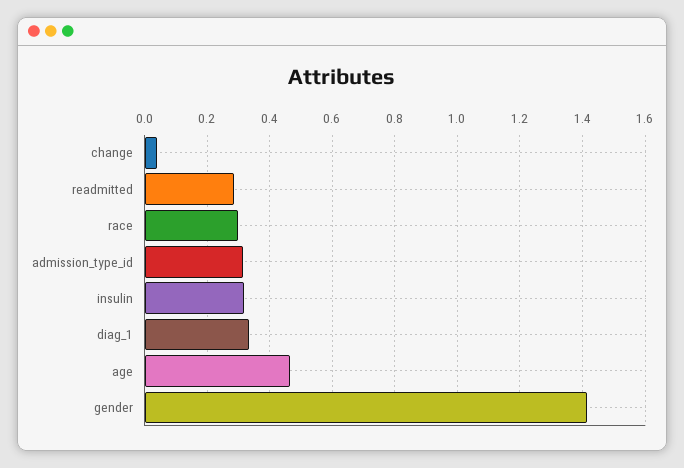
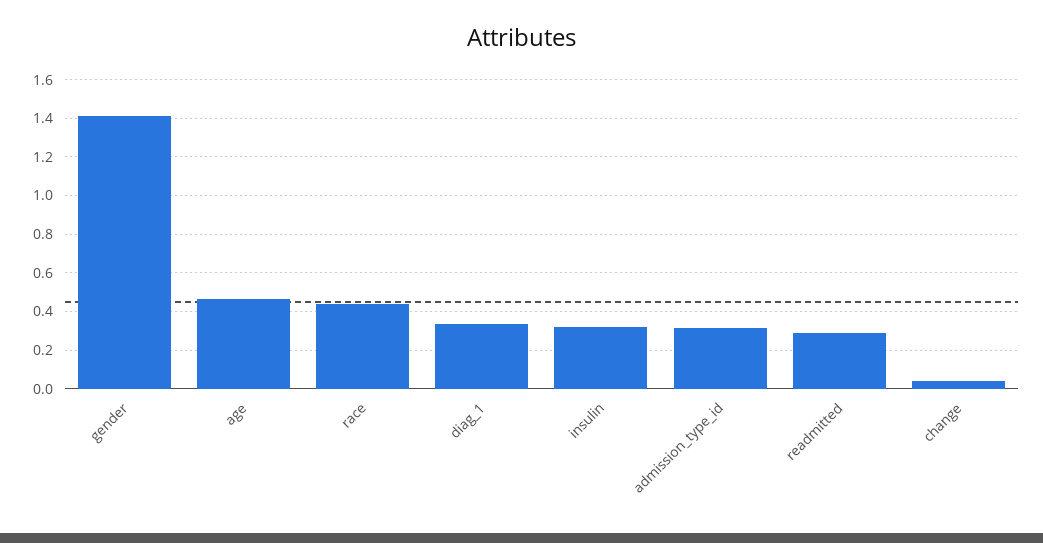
race: 0.3 -> 0.45

